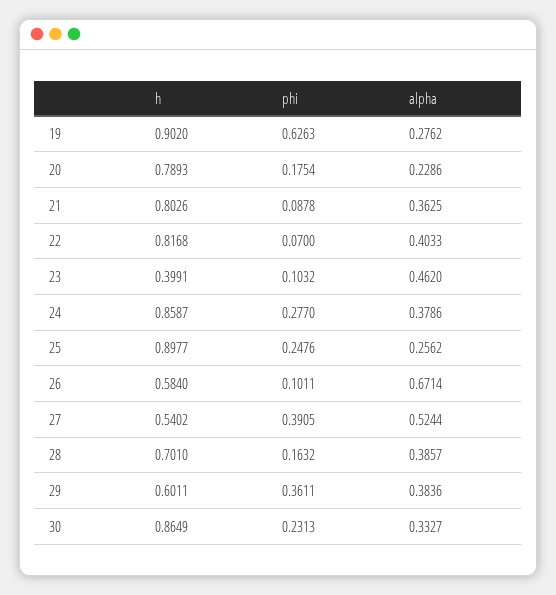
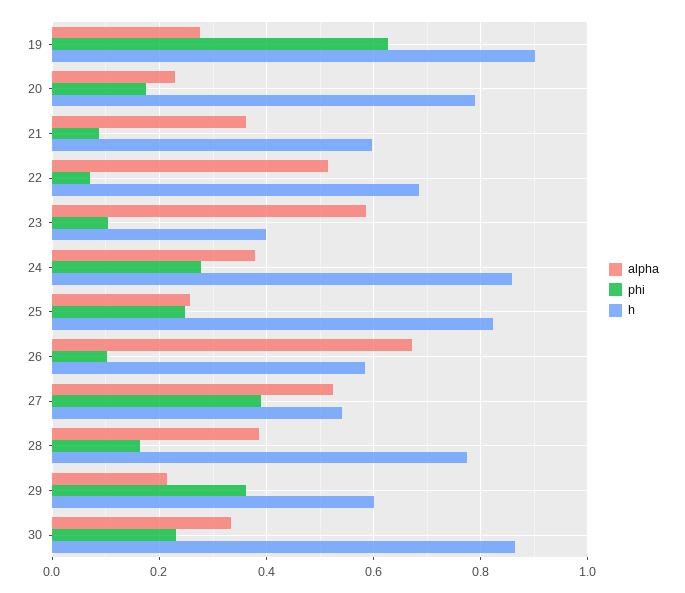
h, 21: 0.8026 -> 0.6
h, 22: 0.8168 -> 0.68
alpha, 22: 0.4033 -> 0.52
alpha, 23: 0.462 -> 0.58
h, 25: 0.8977 -> 0.82
h, 28: 0.701 -> 0.78
alpha, 29: 0.3836 -> 0.22

